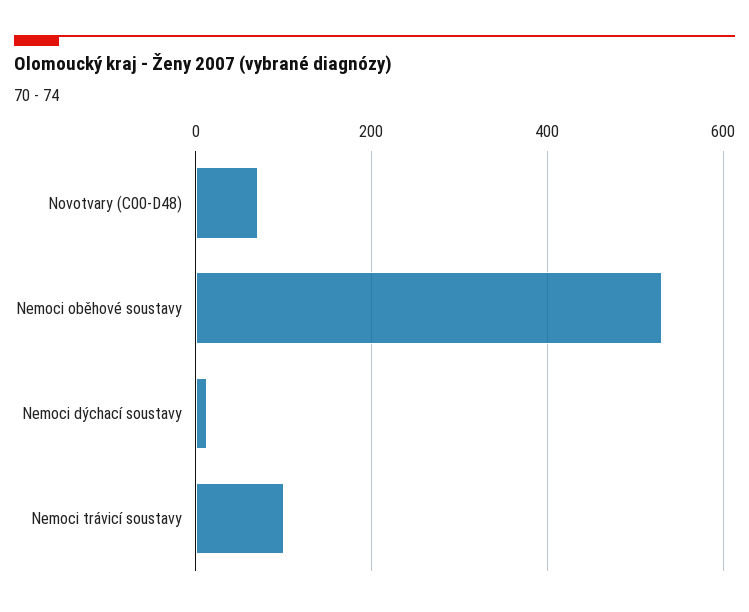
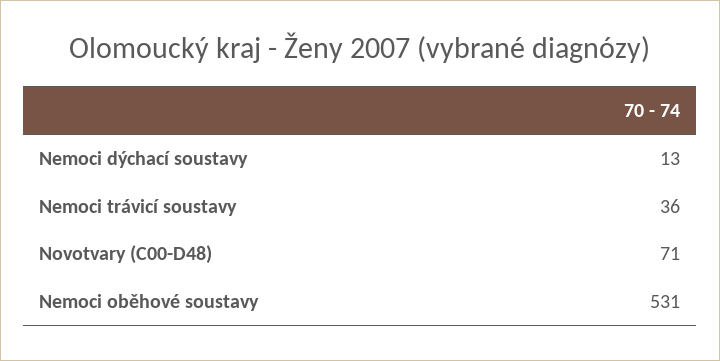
Nemoci trávicí soustavy: 100 -> 36

